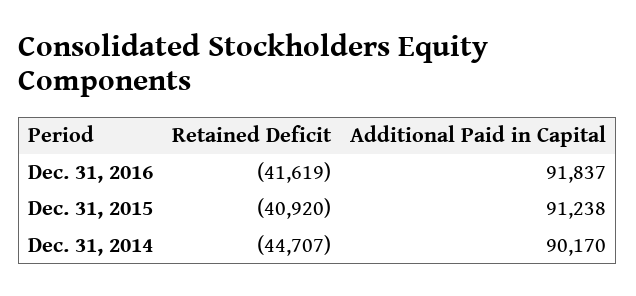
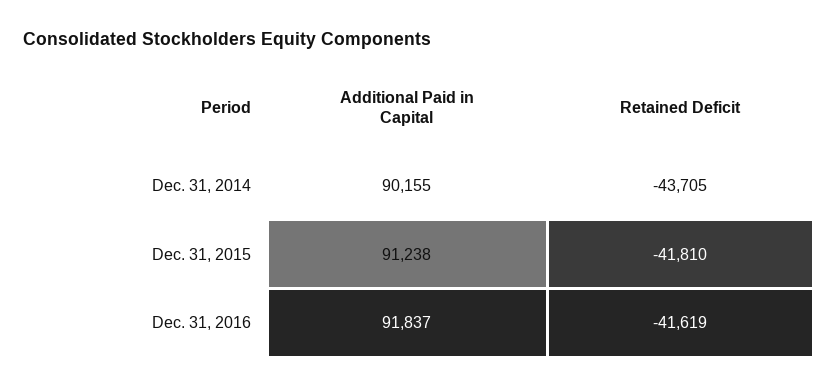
Retained Deficit, Dec. 31, 2015: -40920 -> -41810
Retained Deficit, Dec. 31, 2014: -44707 -> -43705
Additional Paid in Capital, Dec. 31, 2014: 90170 -> 90155

